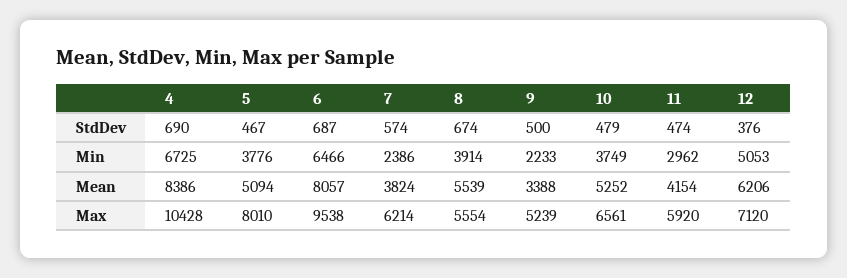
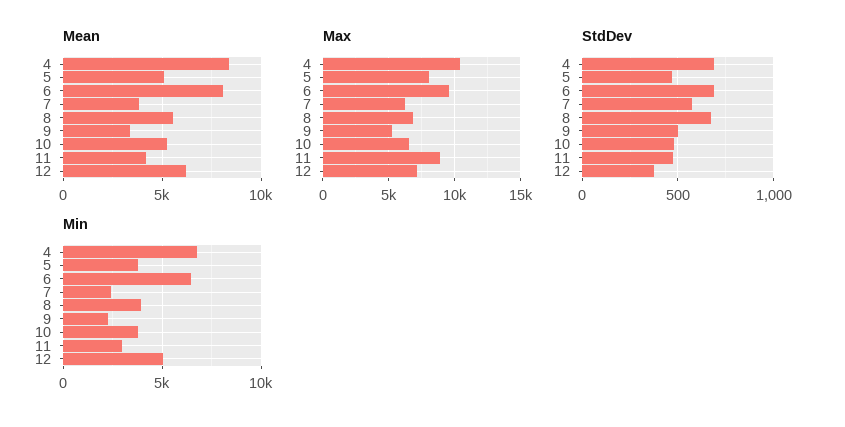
Max, 8: 5554 -> 7000
Max, 11: 5920 -> 9000

